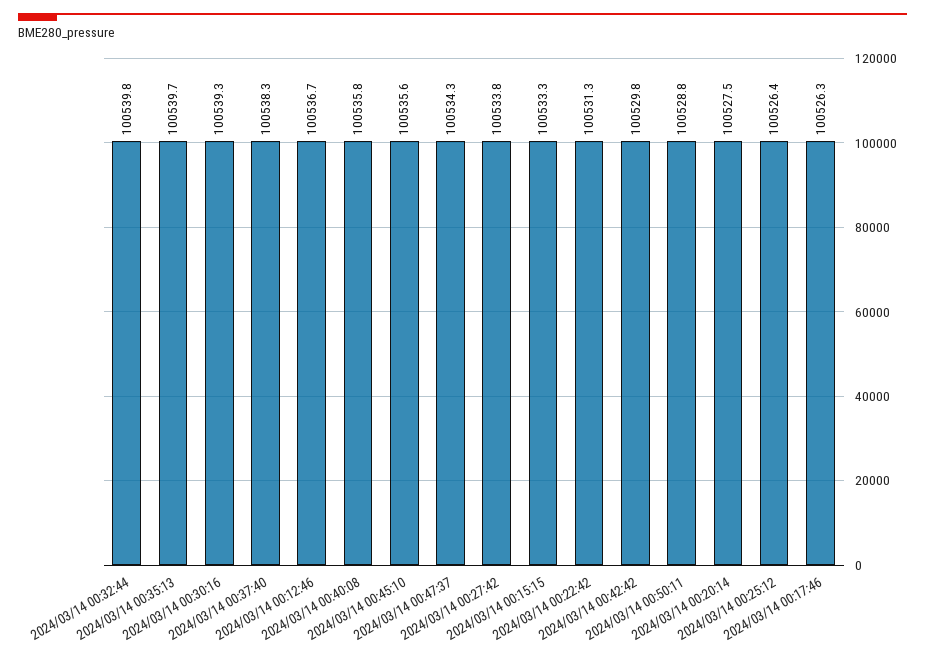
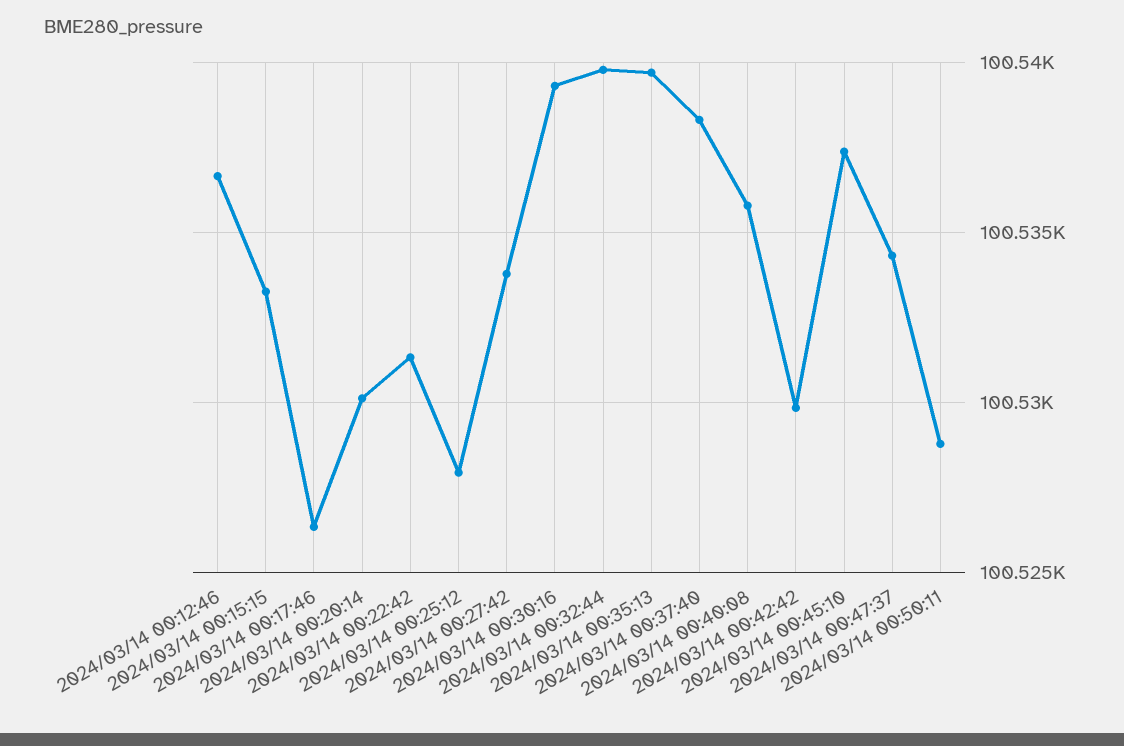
2024/03/14 00:45:10: 100535.6 -> 100537.5
2024/03/14 00:20:14: 100527.5 -> 100530
2024/03/14 00:25:12: 100526.4 -> 100528

